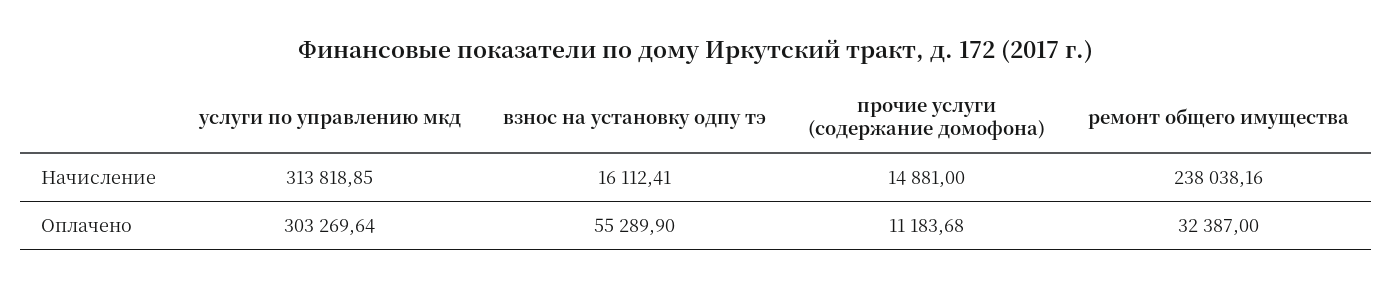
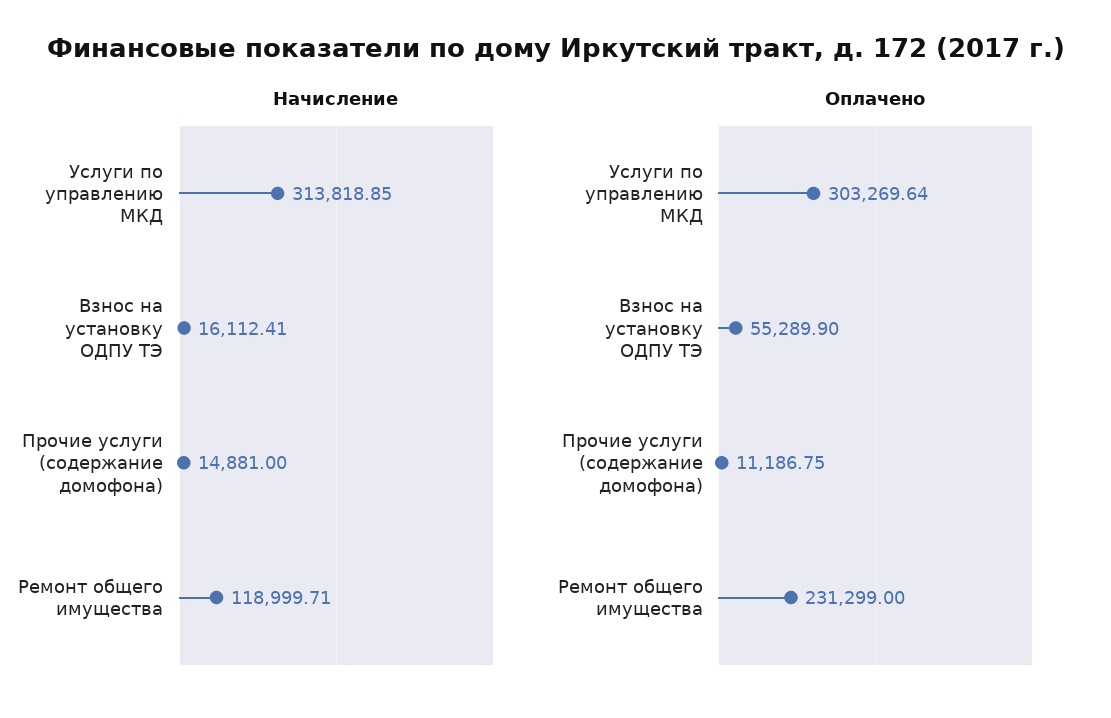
Начисление, ремонт общего имущества: 238038.16 -> 118999.71
Оплачено, прочие услуги (содержание домофона): 11183.68 -> 11186.75
Оплачено, ремонт общего имущества: 32387 -> 231299

